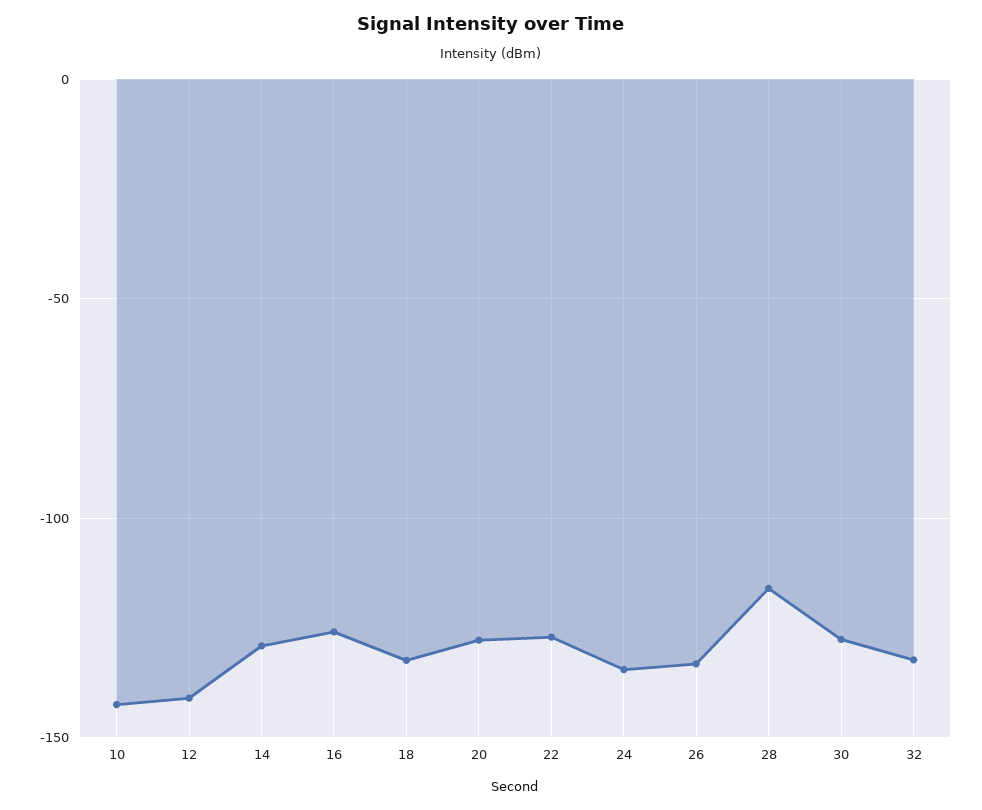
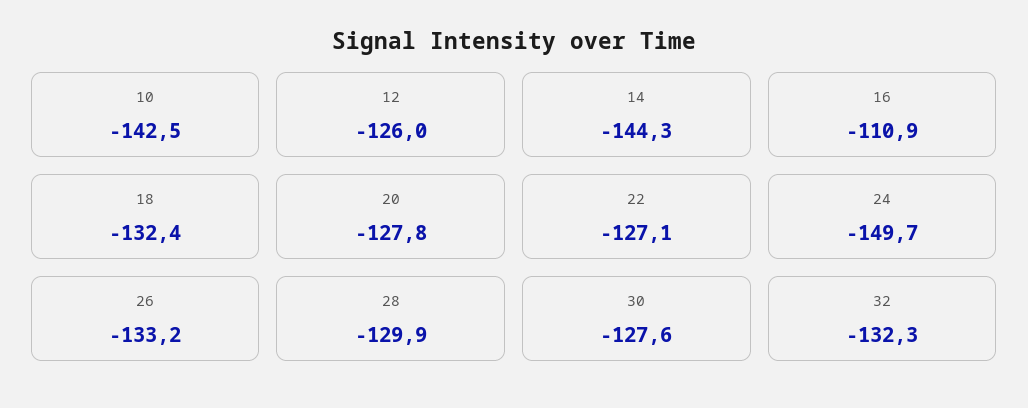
12: -140 -> -126
14: -130 -> -144.3
16: -125 -> -110.9
24: -135 -> -149.7
28: -115 -> -129.9

